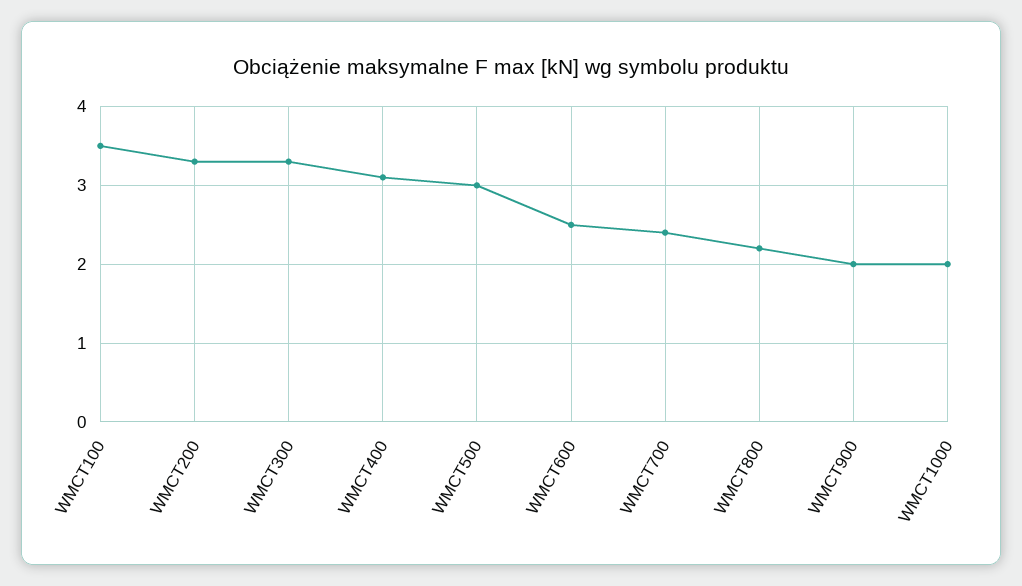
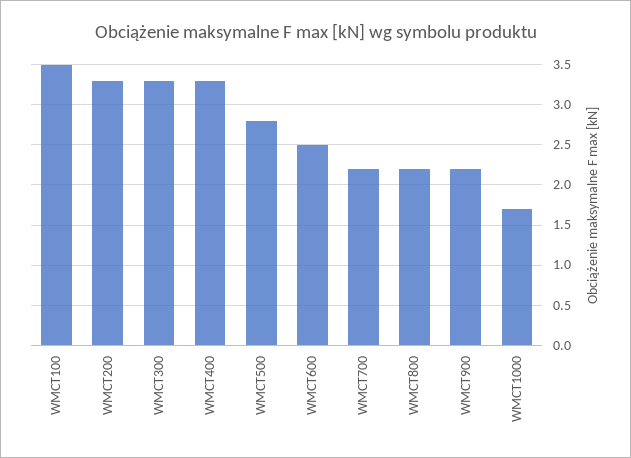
WMCT400: 3.1 -> 3.3
WMCT500: 3 -> 2.8
WMCT700: 2.4 -> 2.2
WMCT900: 2 -> 2.2
WMCT1000: 2 -> 1.7

